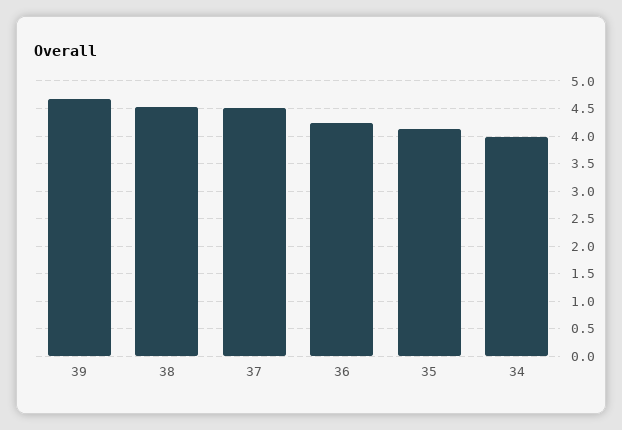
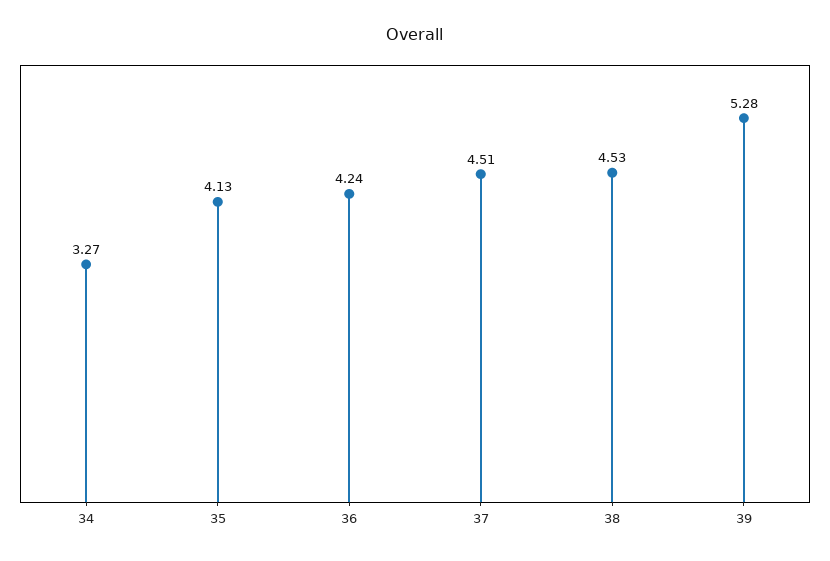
39: 4.75 -> 5.28
34: 4 -> 3.27

